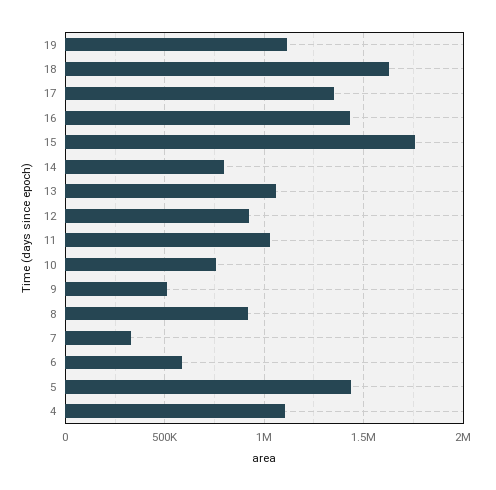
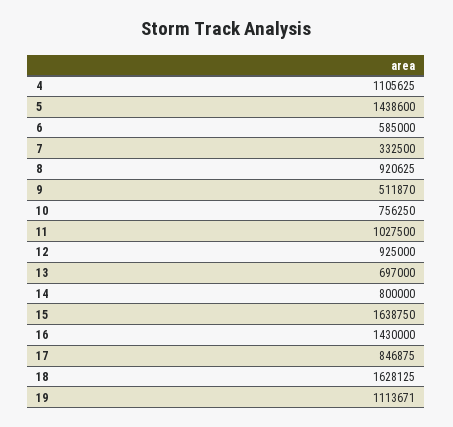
17: 1350000 -> 846875
15: 1750000 -> 1638750
13: 1050000 -> 697000

